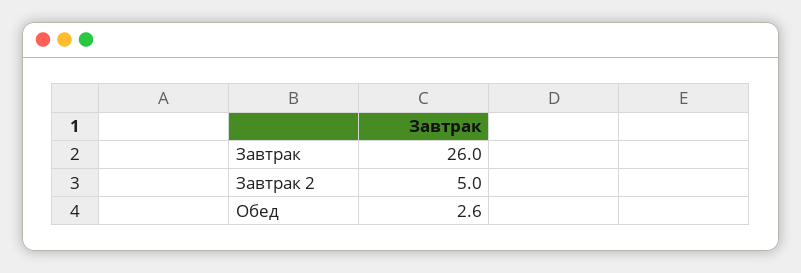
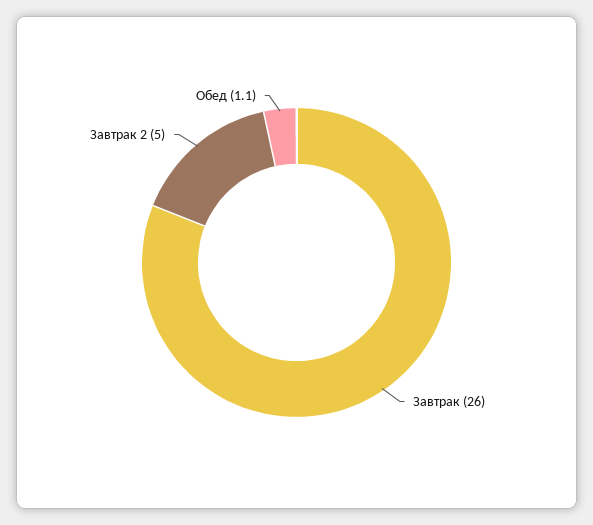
Обед: 2.6 -> 1.1

